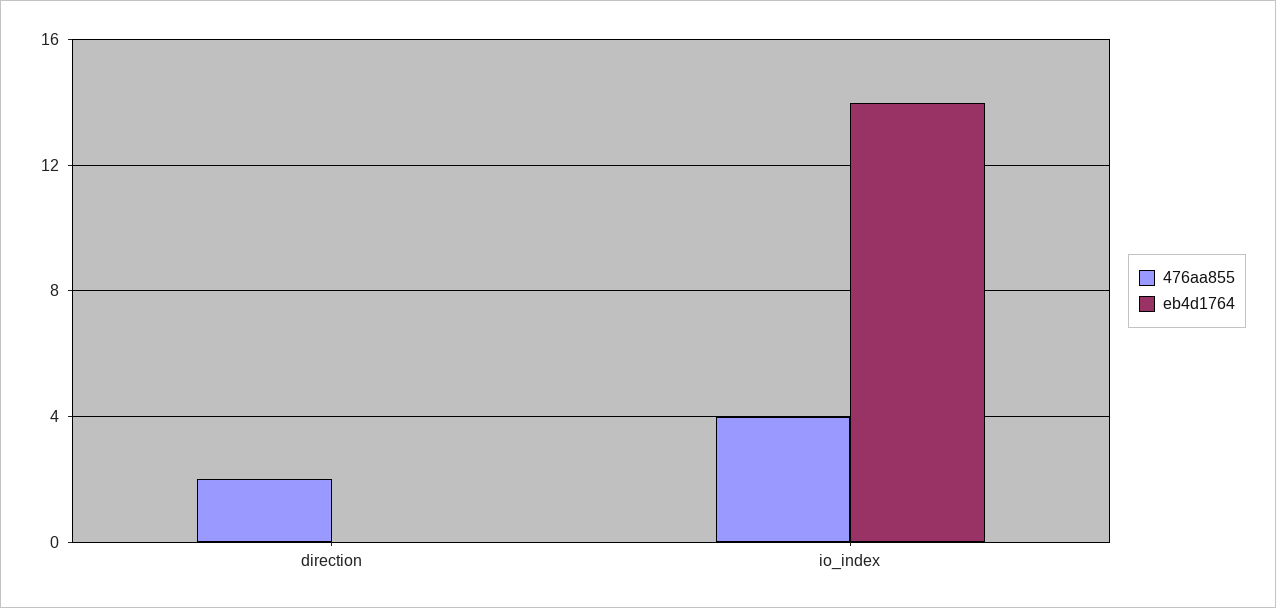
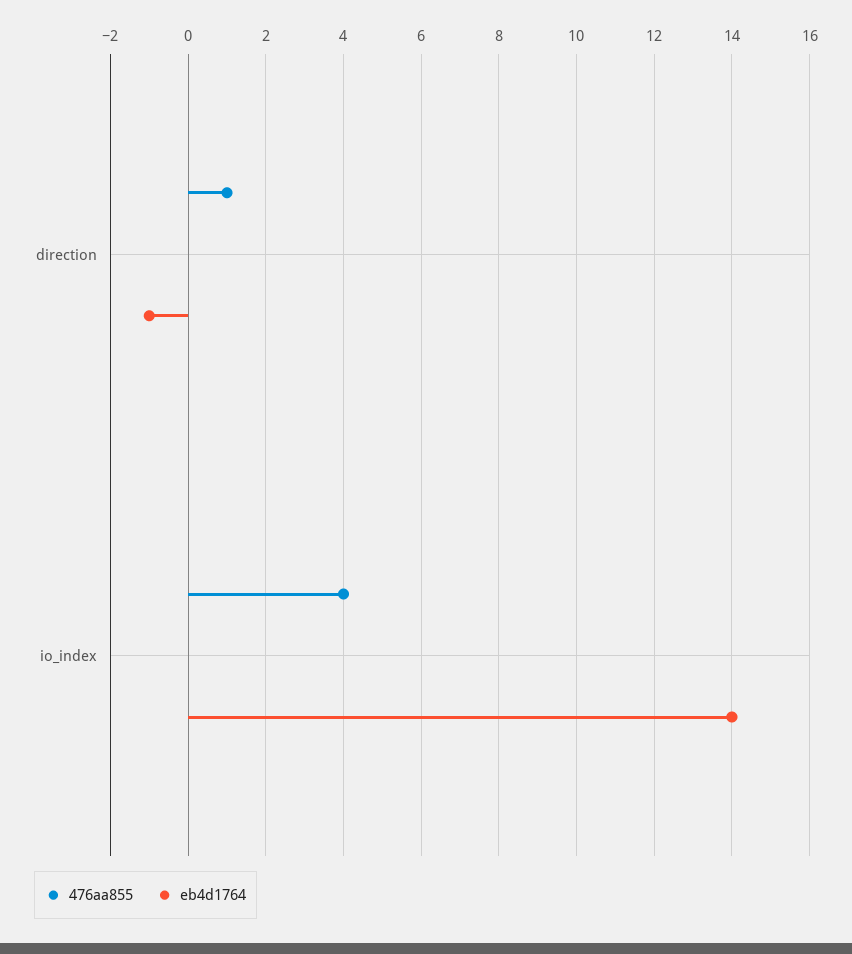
476aa855, direction: 2 -> 1
eb4d1764, direction: 0 -> -1

